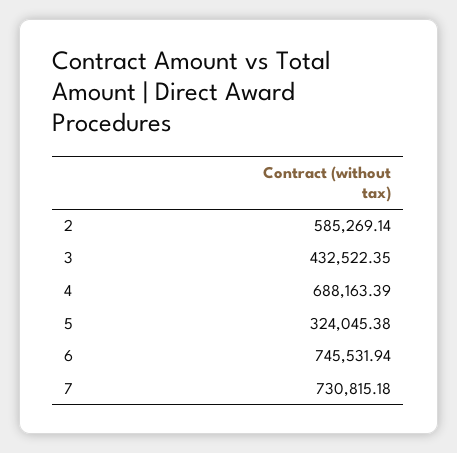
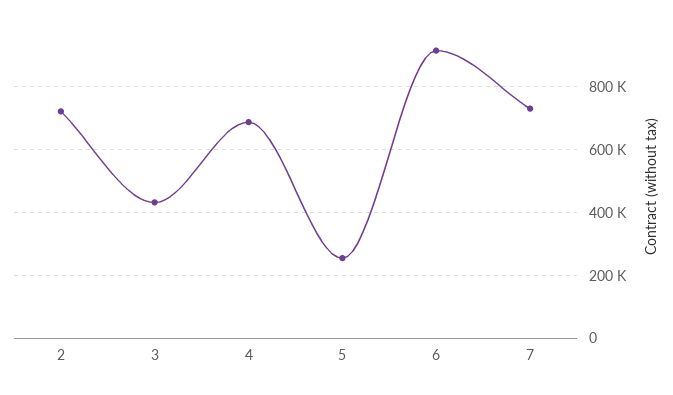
2: 585269.14 -> 720000
5: 324045.38 -> 260000
6: 745531.94 -> 920000

